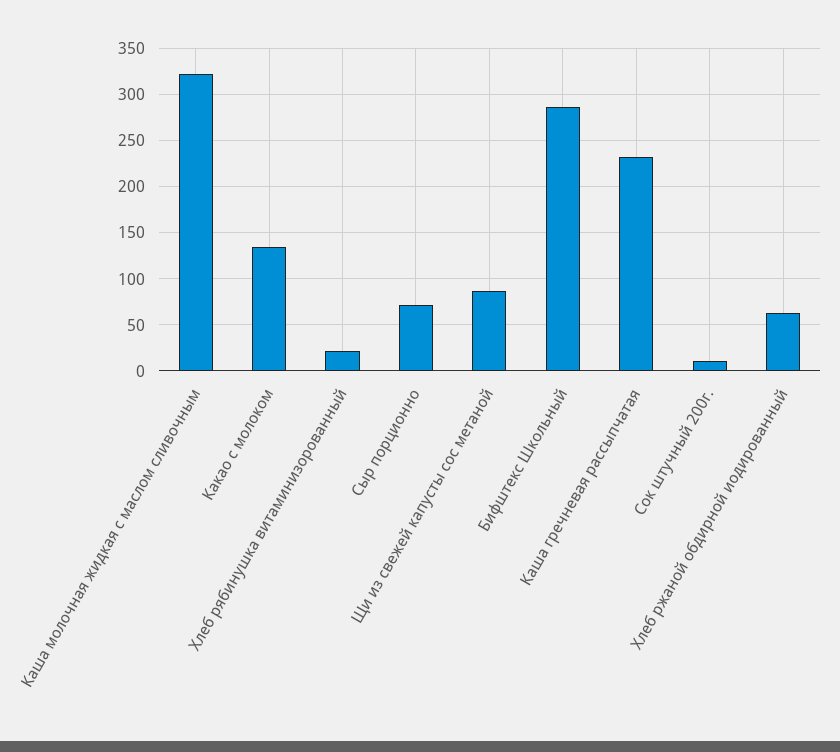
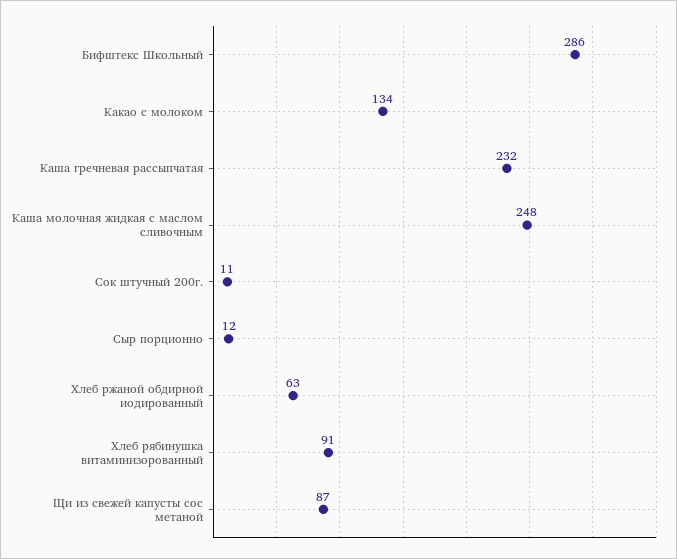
Каша молочная жидкая с маслом сливочным: 320 -> 248
Хлеб рябинушка витаминизорованный: 20 -> 91
Сыр порционно: 70 -> 12

